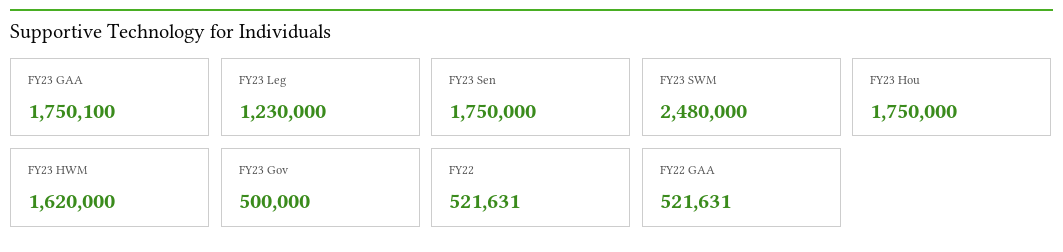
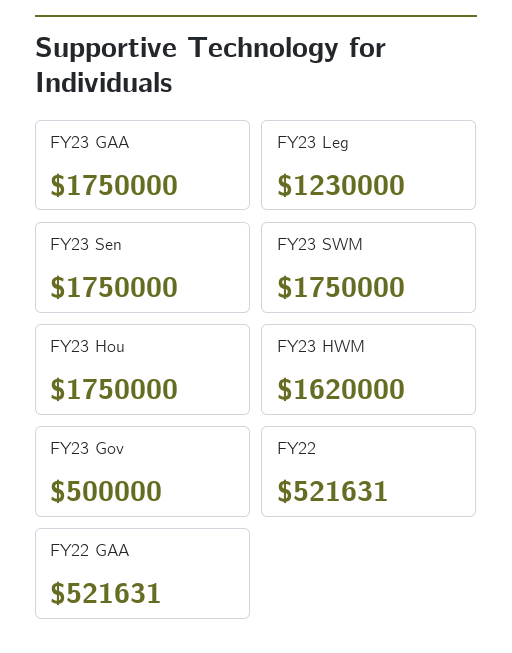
FY23 GAA: 1750100 -> 1750000
FY23 SWM: 2480000 -> 1750000

